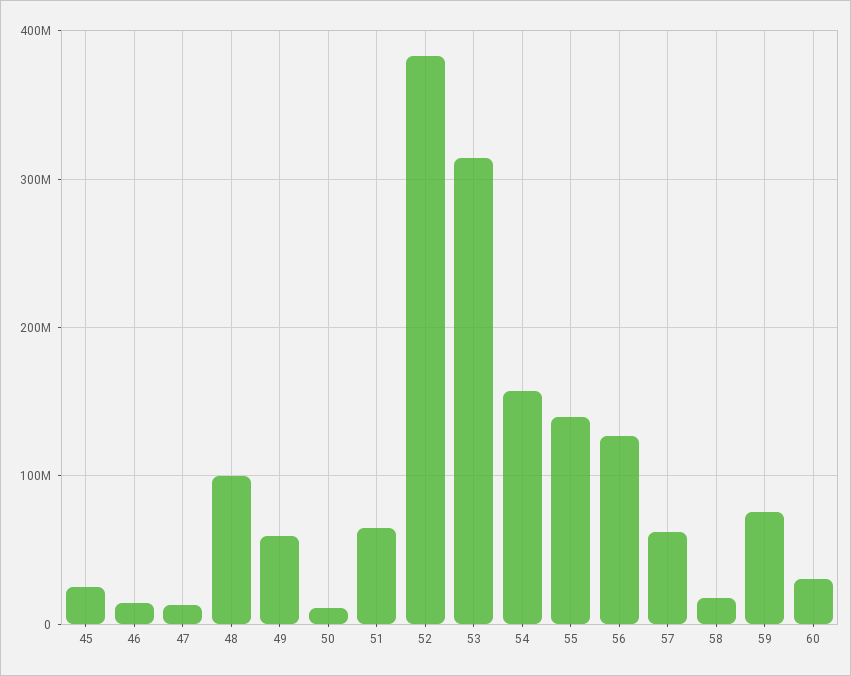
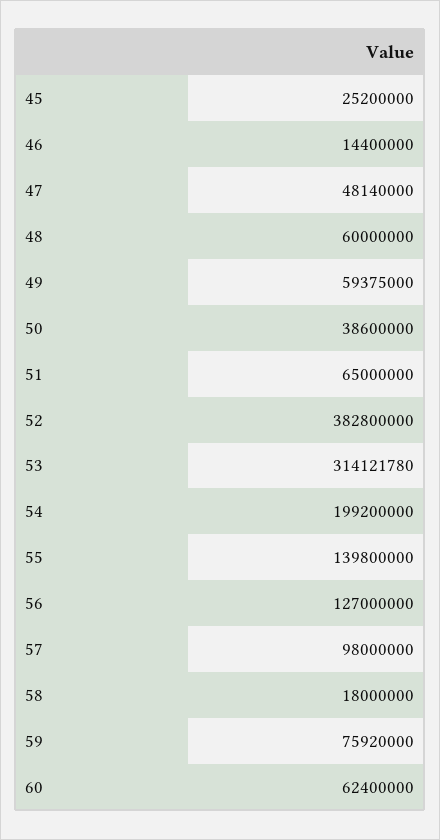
47: 10000000 -> 48140000
48: 100000000 -> 60000000
50: 10000000 -> 38600000
54: 160000000 -> 199200000
57: 60000000 -> 98000000
60: 30000000 -> 62400000

